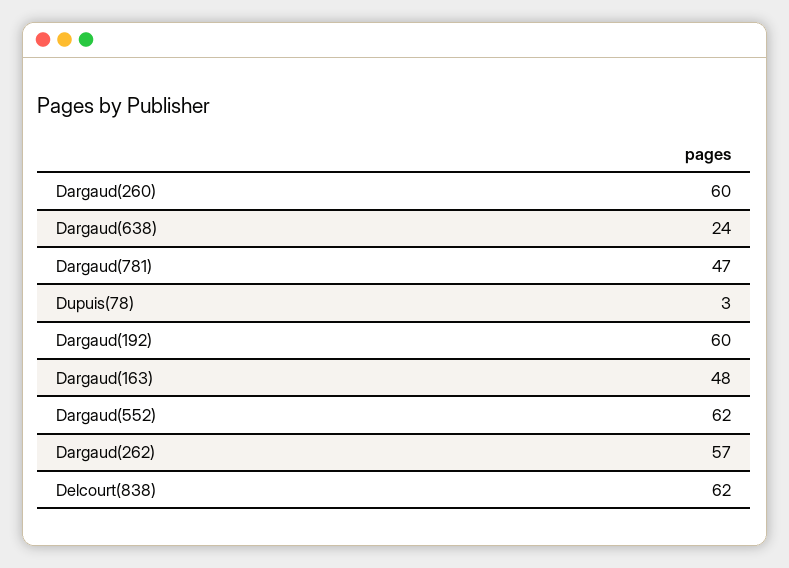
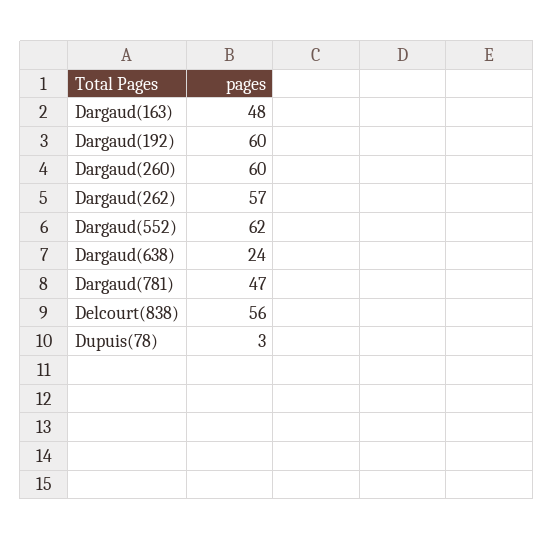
Delcourt(838): 62 -> 56

